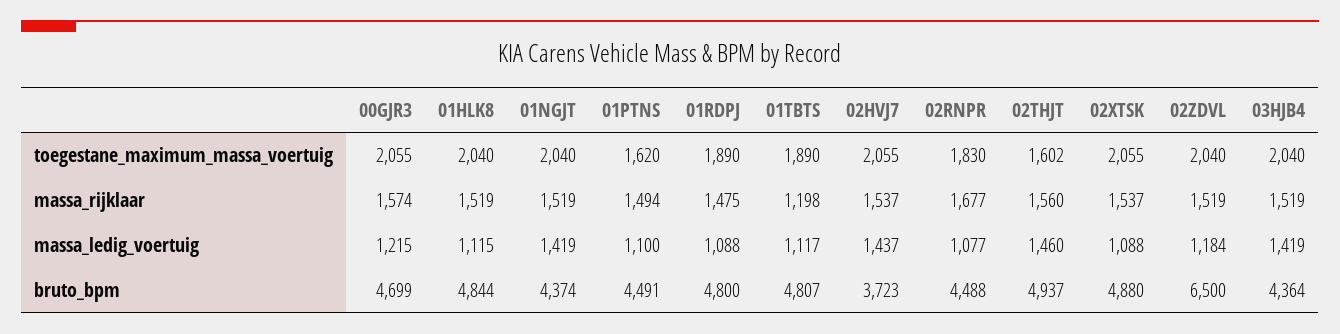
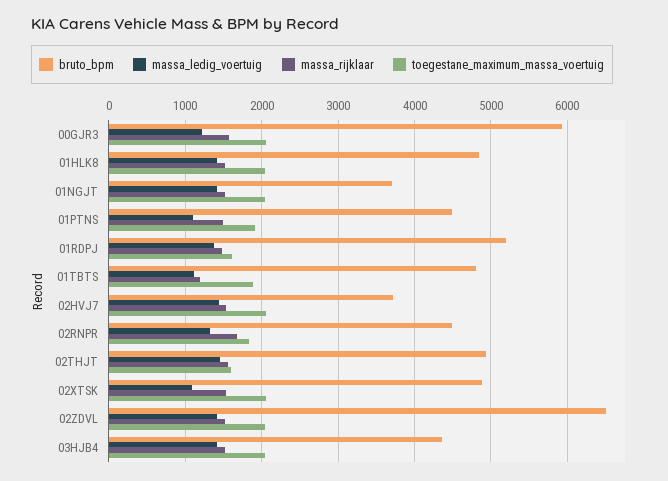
toegestane_maximum_massa_voertuig, 01PTNS: 1620 -> 1900
toegestane_maximum_massa_voertuig, 01RDPJ: 1890 -> 1600
massa_ledig_voertuig, 01HLK8: 1115 -> 1400
massa_ledig_voertuig, 01RDPJ: 1088 -> 1400
massa_ledig_voertuig, 02RNPR: 1077 -> 1300
massa_ledig_voertuig, 02ZDVL: 1184 -> 1400
bruto_bpm, 00GJR3: 4699 -> 5900
bruto_bpm, 01NGJT: 4374 -> 3700
bruto_bpm, 01RDPJ: 4800 -> 5200

